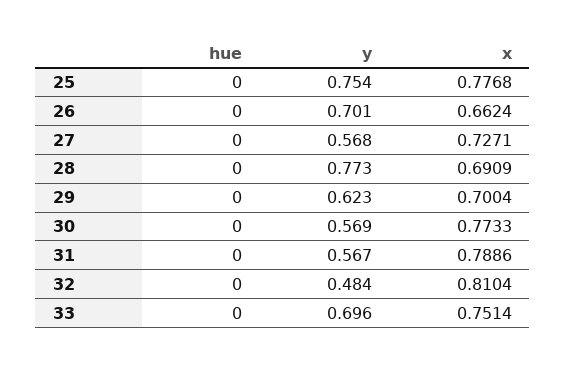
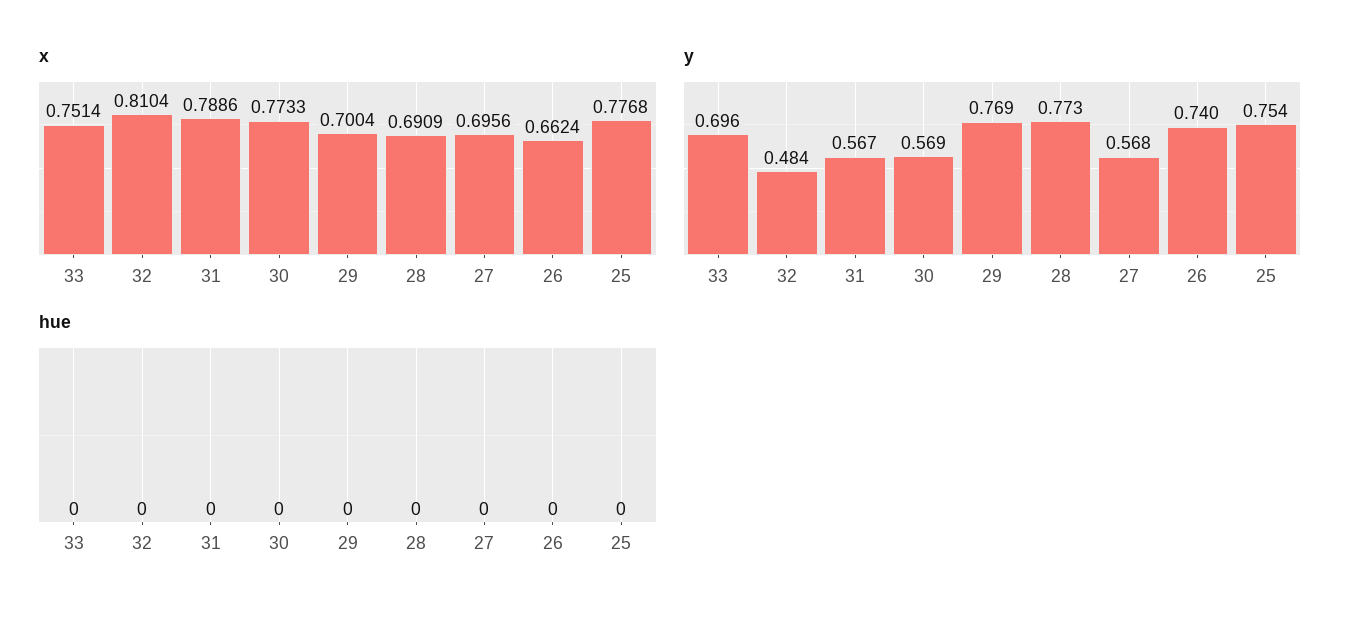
y, 26: 0.701 -> 0.74
x, 27: 0.7271 -> 0.6956
y, 29: 0.623 -> 0.769

